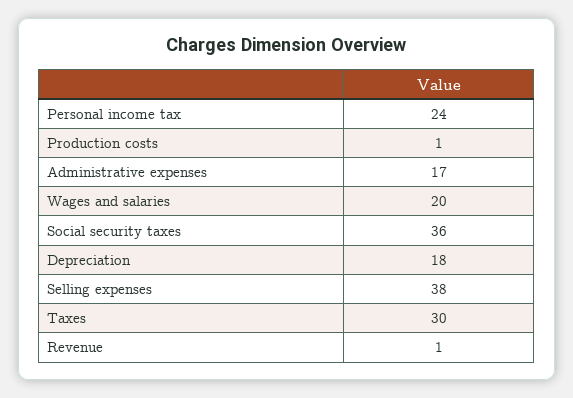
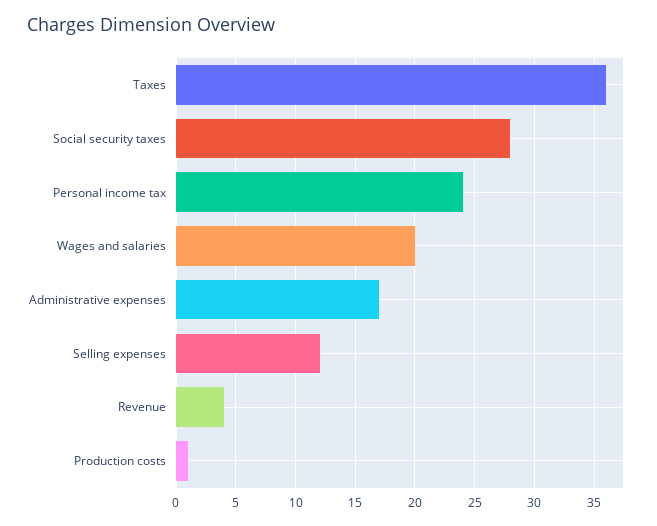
Social security taxes: 36 -> 28
Depreciation: 18 -> none
Selling expenses: 38 -> 12
Taxes: 30 -> 36
Revenue: 1 -> 4

